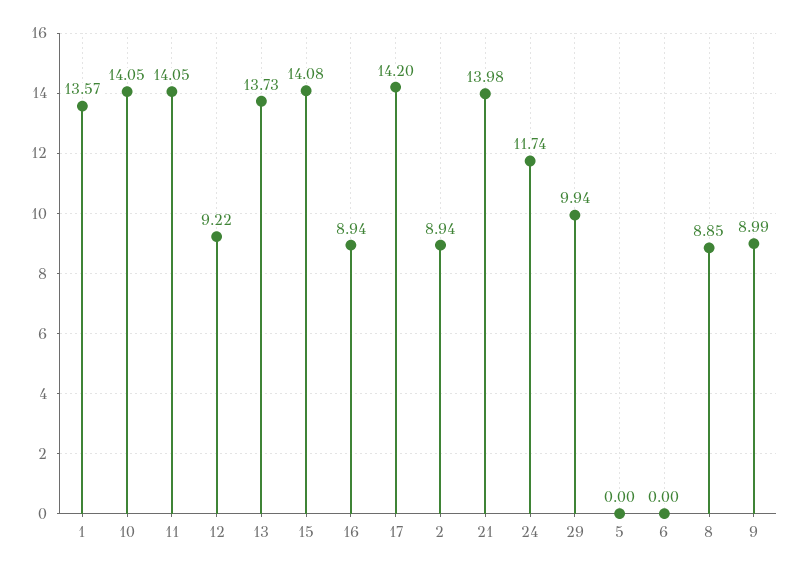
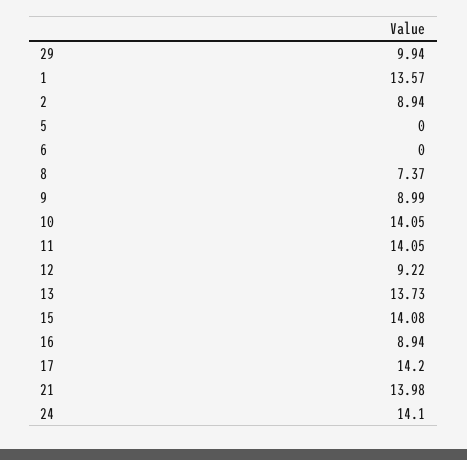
24: 11.74 -> 14.1
8: 8.85 -> 7.37

